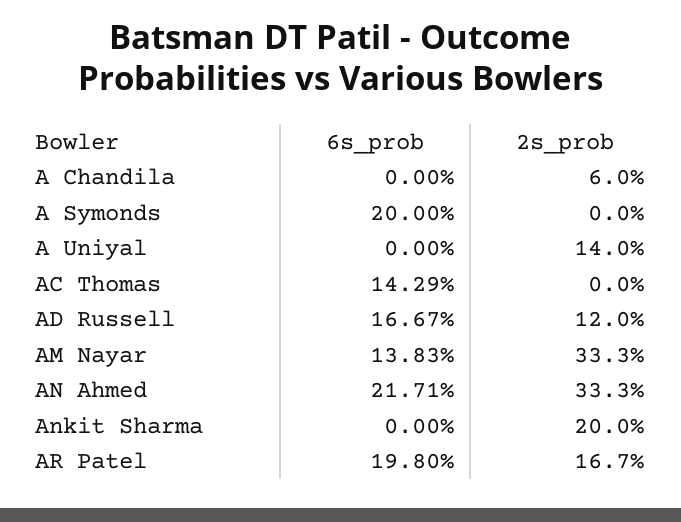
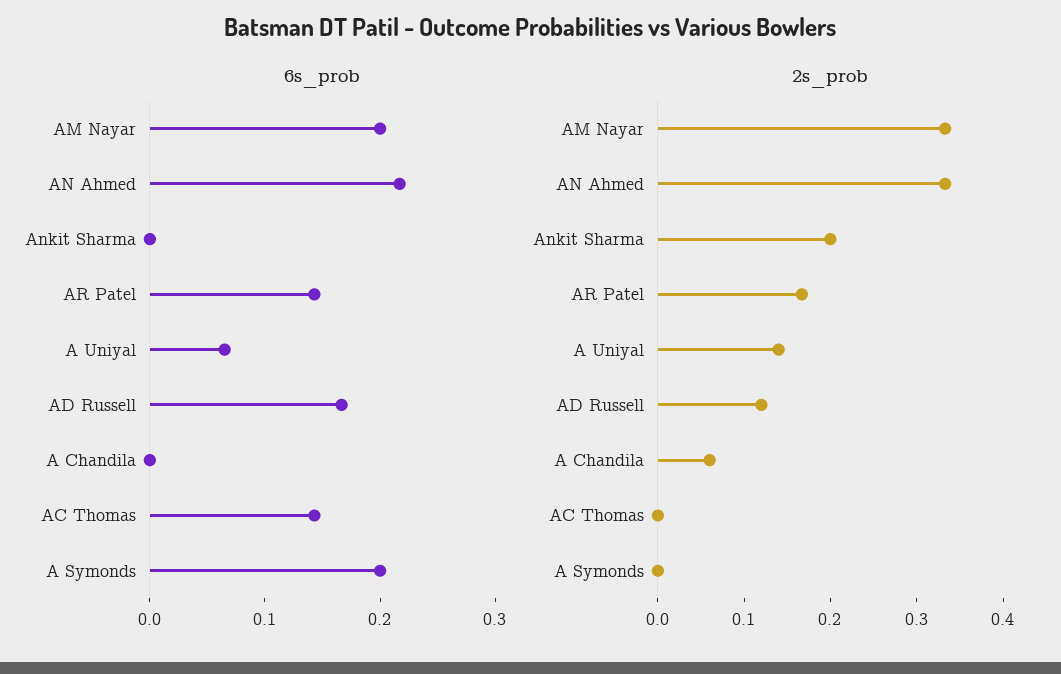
6s_prob, A Uniyal: 0 -> 0.06
6s_prob, AM Nayar: 0.1383 -> 0.2
6s_prob, AR Patel: 0.198 -> 0.14

